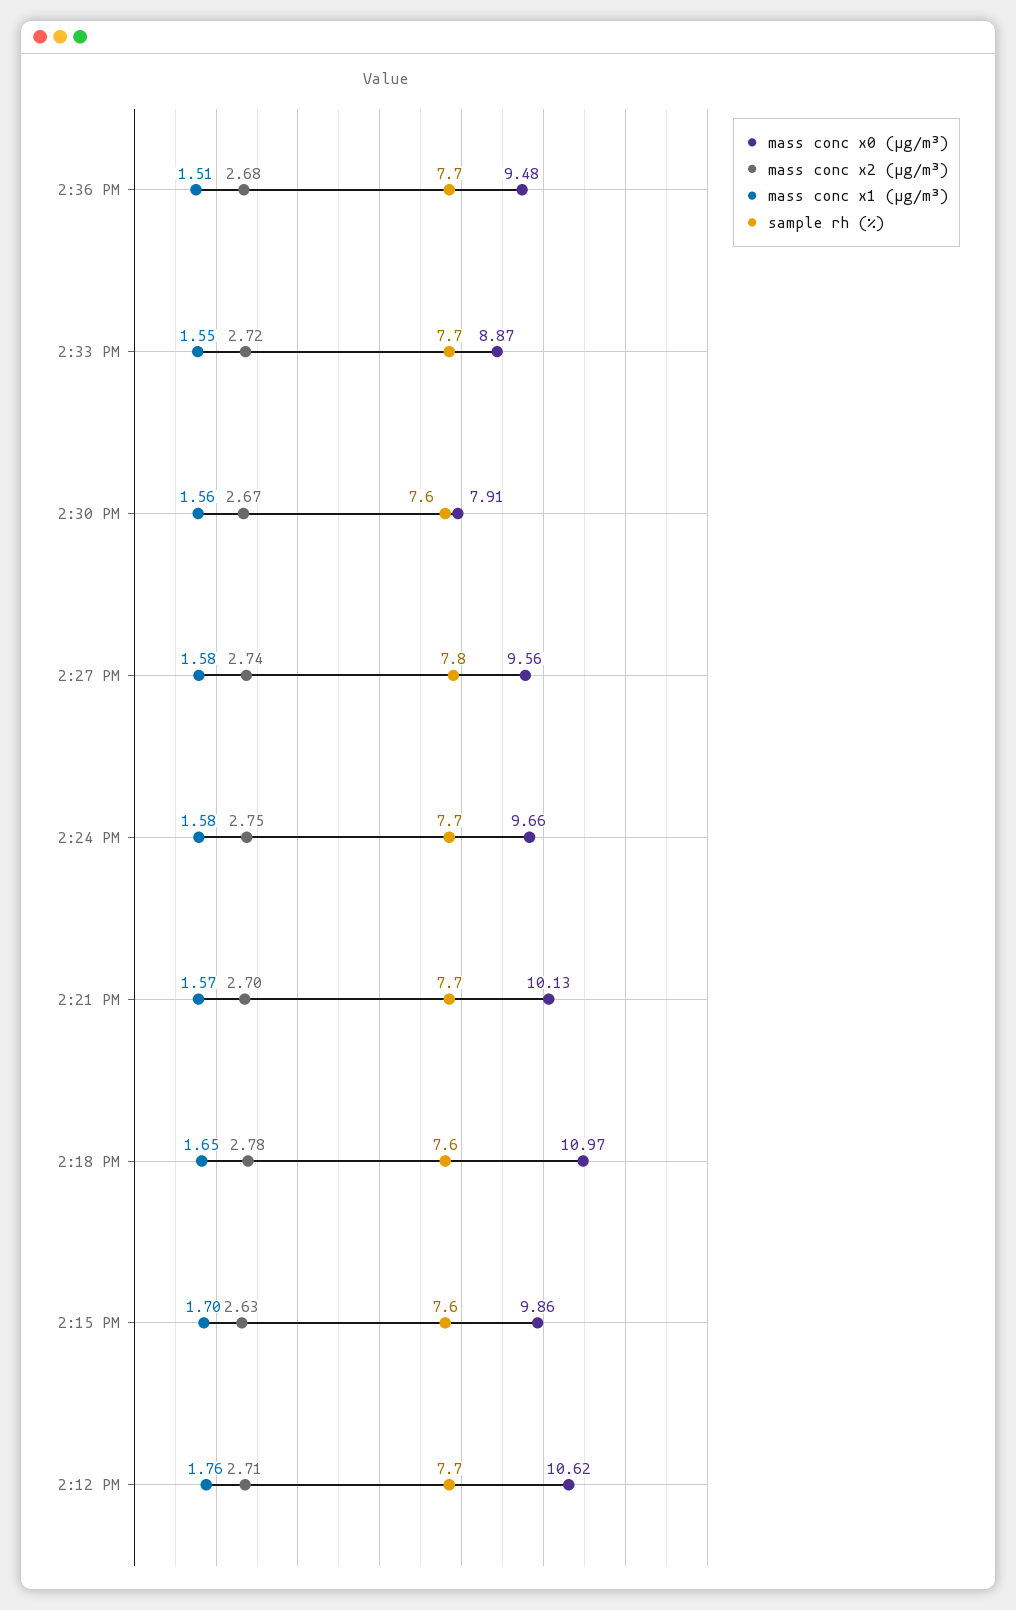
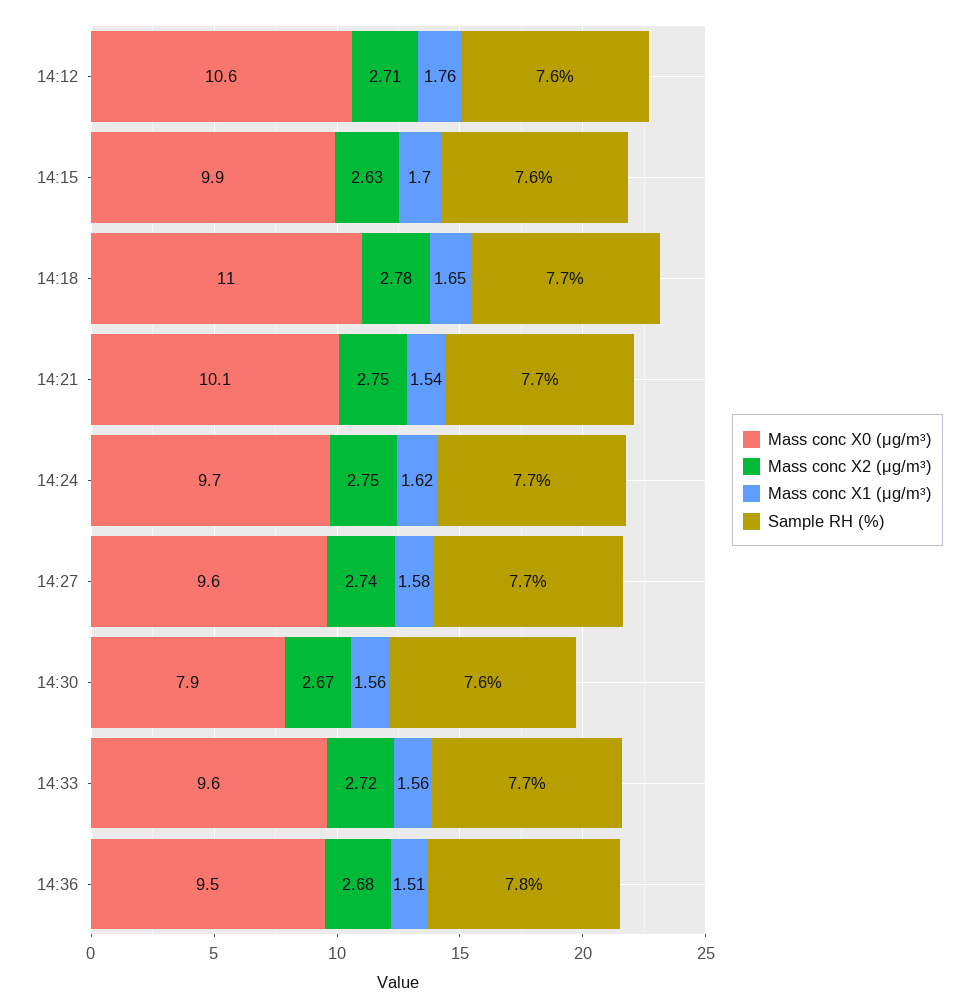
sample rh (%), 2:36 PM: 7.7 -> 7.8
mass conc x0 (μg/m³), 2:33 PM: 8.87 -> 9.6
mass conc x1 (μg/m³), 2:33 PM: 1.55 -> 1.56
sample rh (%), 2:27 PM: 7.8 -> 7.7
mass conc x1 (μg/m³), 2:24 PM: 1.58 -> 1.62
mass conc x2 (μg/m³), 2:21 PM: 2.7 -> 2.75
mass conc x1 (μg/m³), 2:21 PM: 1.57 -> 1.54
sample rh (%), 2:18 PM: 7.6 -> 7.7
sample rh (%), 2:12 PM: 7.7 -> 7.6

